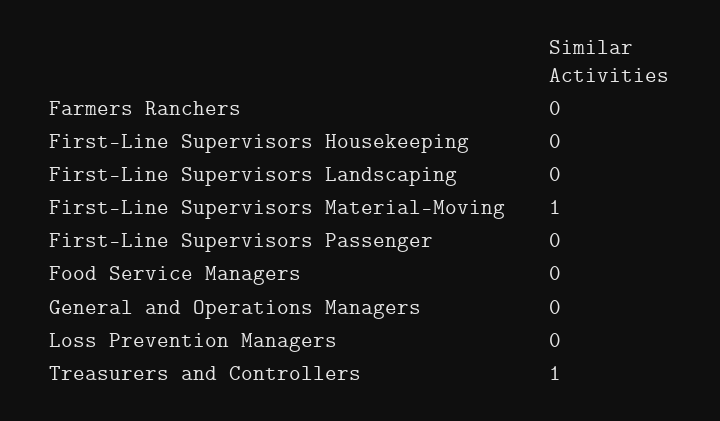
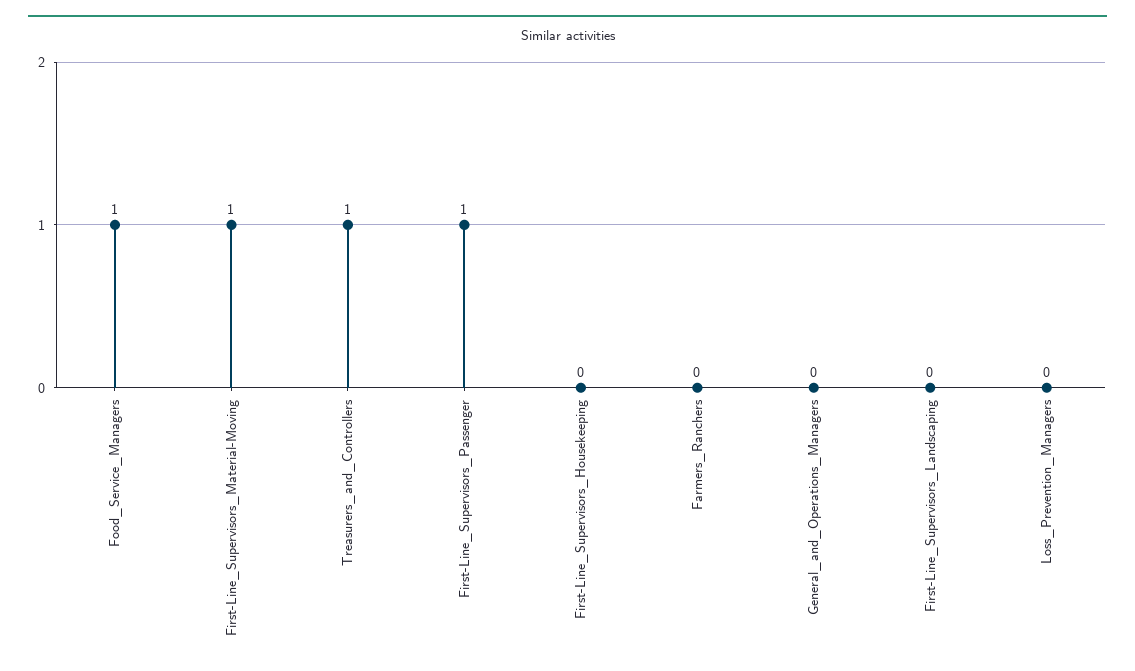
First-Line Supervisors Passenger: 0 -> 1
Food Service Managers: 0 -> 1

